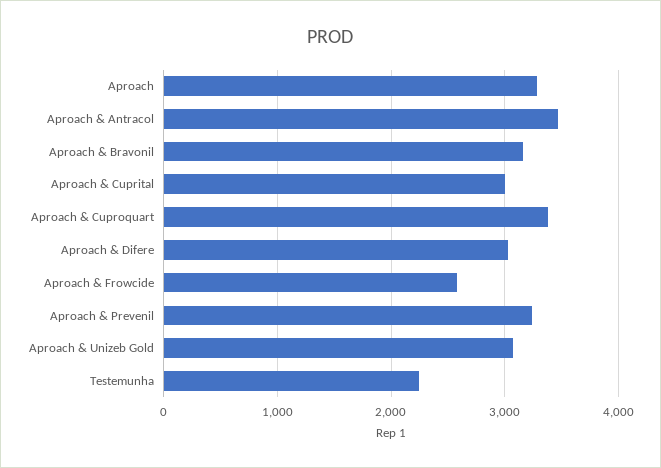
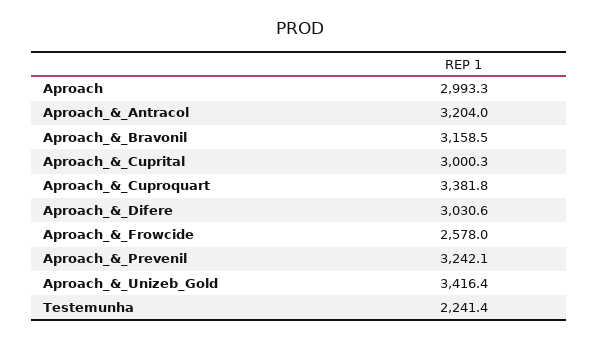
Aproach: 3300 -> 2993.3
Aproach & Antracol: 3500 -> 3204
Aproach & Unizeb Gold: 3100 -> 3416.4

